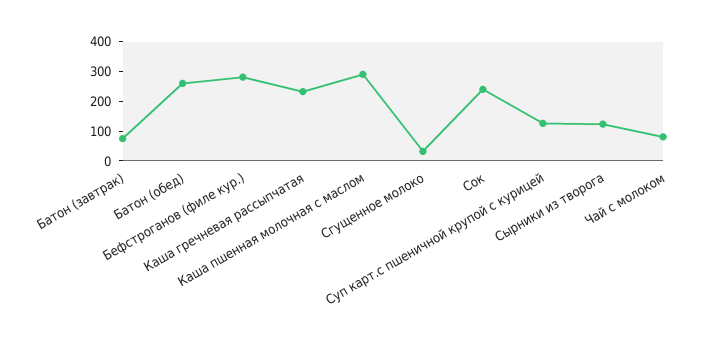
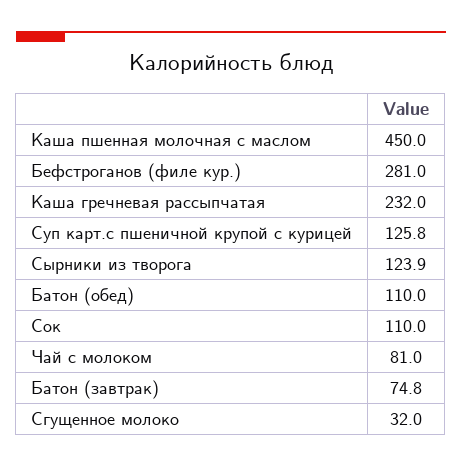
Батон (обед): 250 -> 110
Каша пшенная молочная с маслом: 300 -> 450
Сок: 250 -> 110

